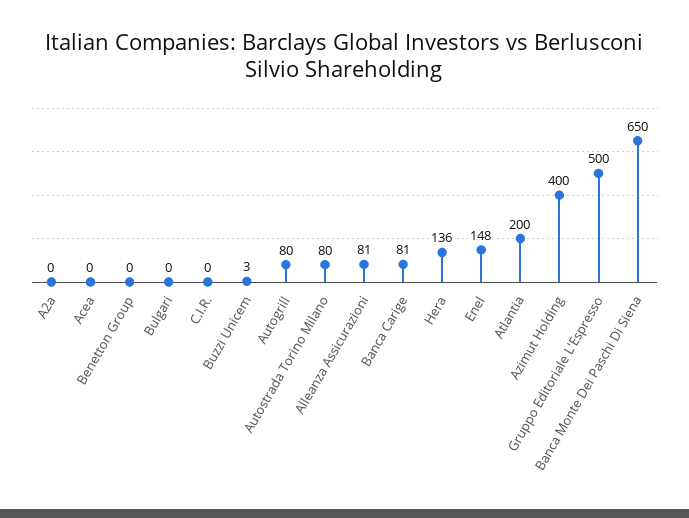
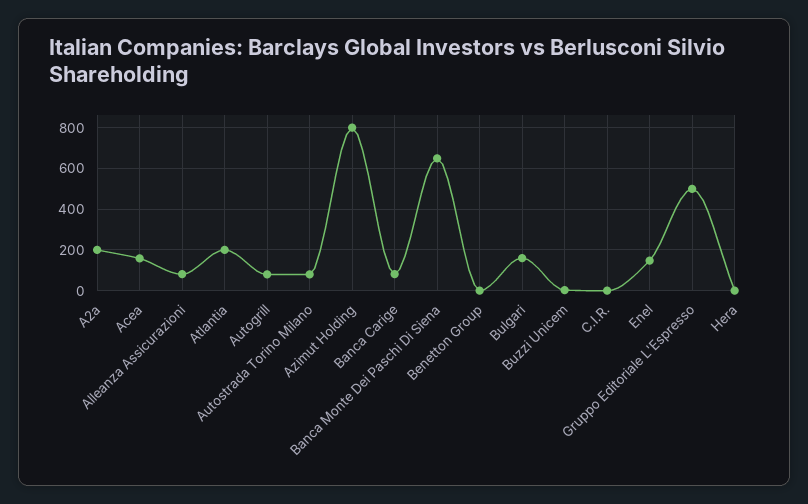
A2a: 0 -> 200
Acea: 0 -> 150
Bulgari: 0 -> 150
Hera: 136 -> 0
Azimut Holding: 400 -> 800

